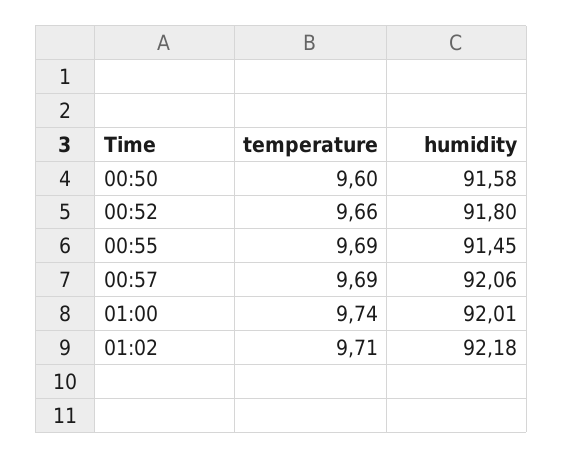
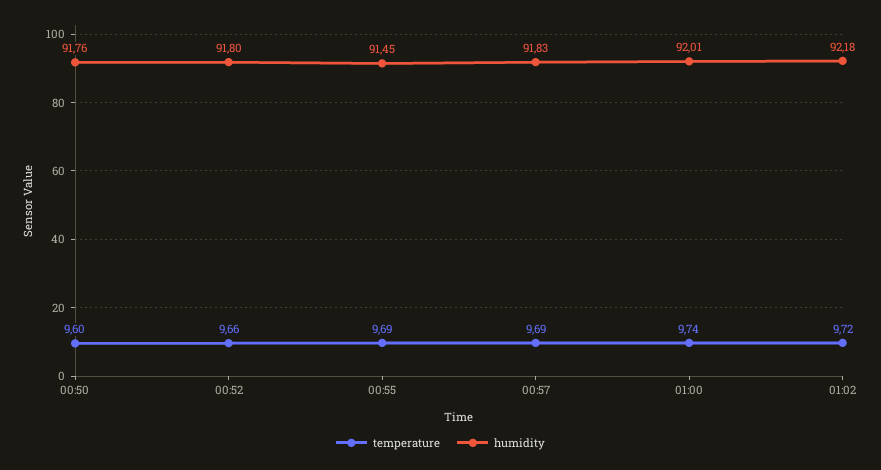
humidity, 00:50: 91.58 -> 91.76
humidity, 00:57: 92.06 -> 91.83
temperature, 01:02: 9.71 -> 9.72

